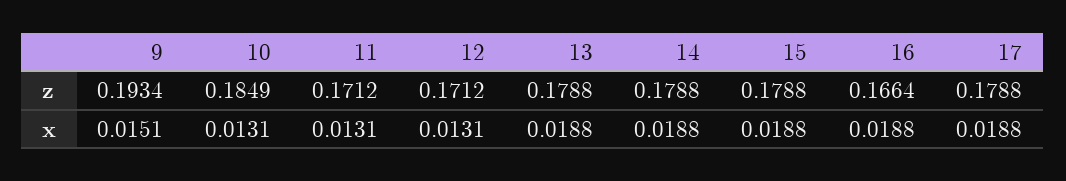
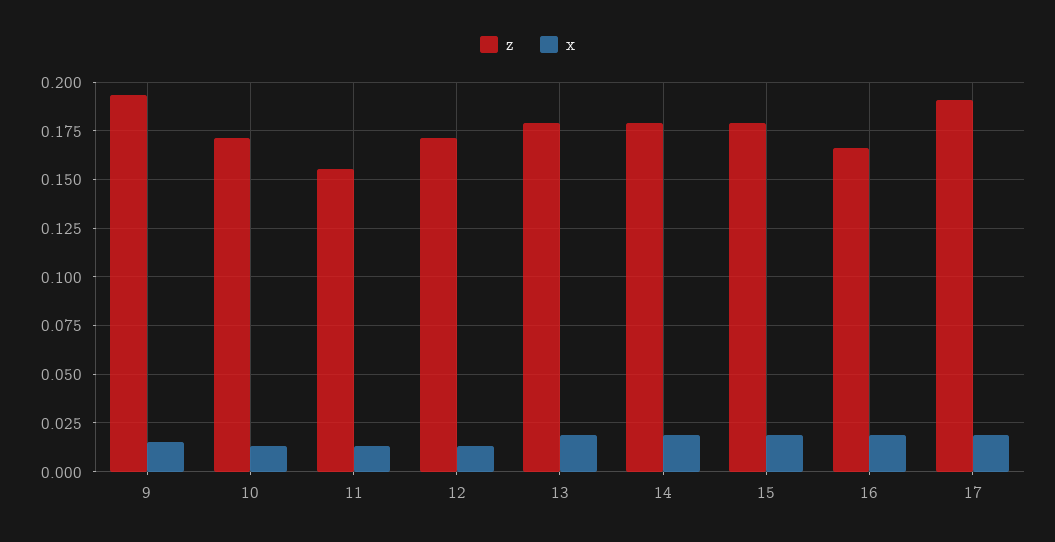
z, 10: 0.1849 -> 0.17
z, 11: 0.1712 -> 0.155
z, 17: 0.1788 -> 0.19

